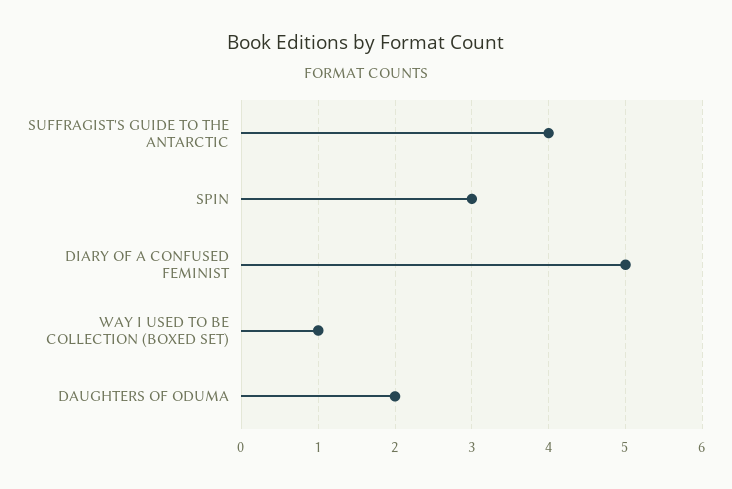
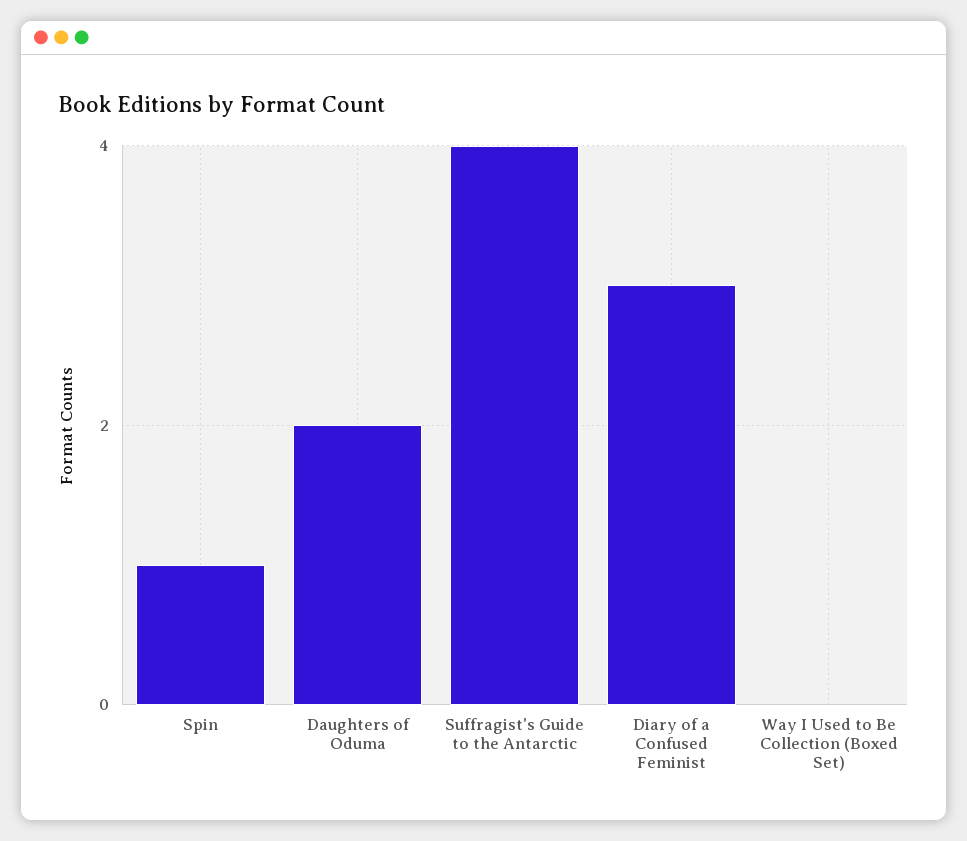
SPIN: 3 -> 1
DIARY OF A CONFUSED FEMINIST: 5 -> 3
WAY I USED TO BE COLLECTION (BOXED SET): 1 -> 0

